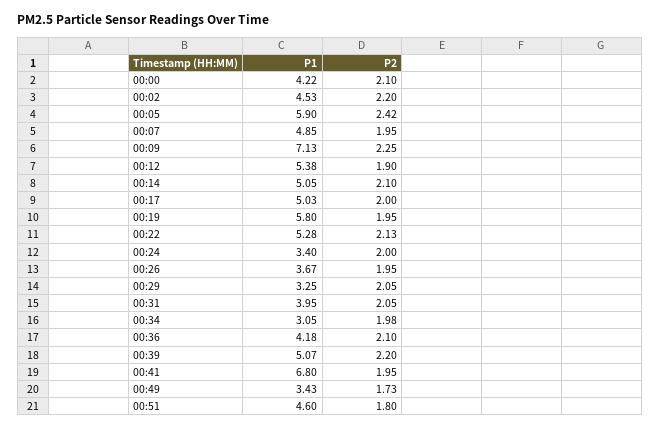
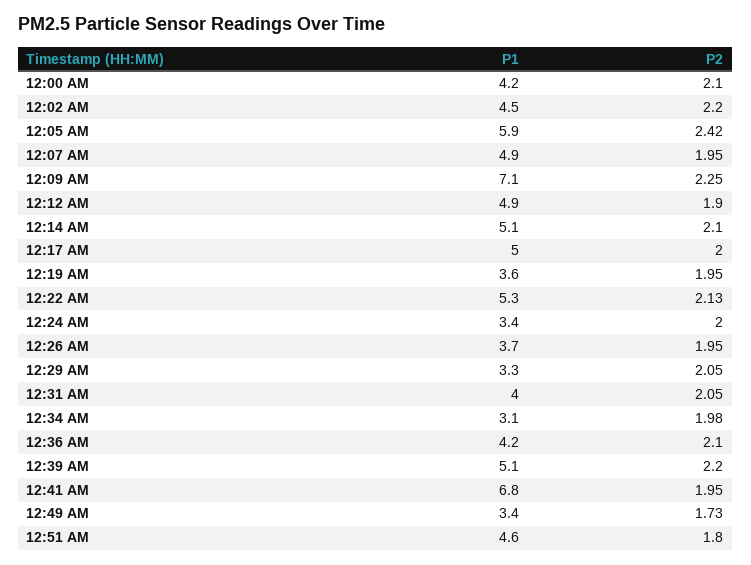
P1, 00:12: 5.38 -> 4.9
P1, 00:19: 5.8 -> 3.6

